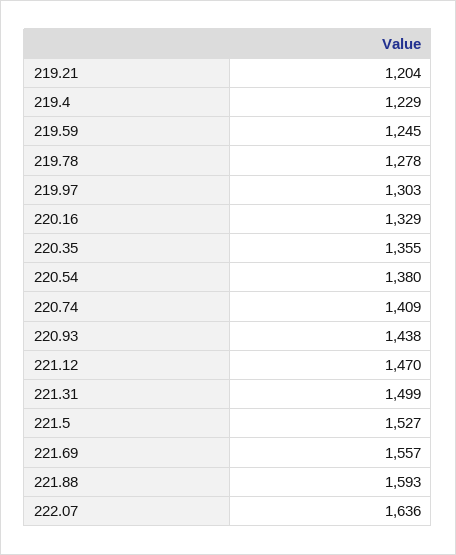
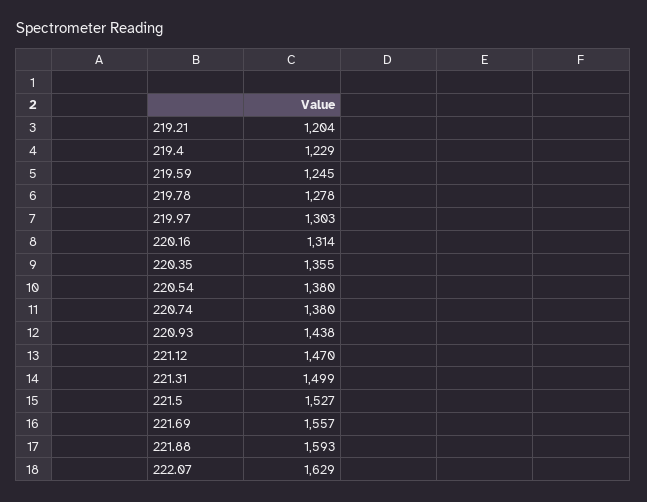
220.16: 1329 -> 1314
220.74: 1409 -> 1380
222.07: 1636 -> 1629

